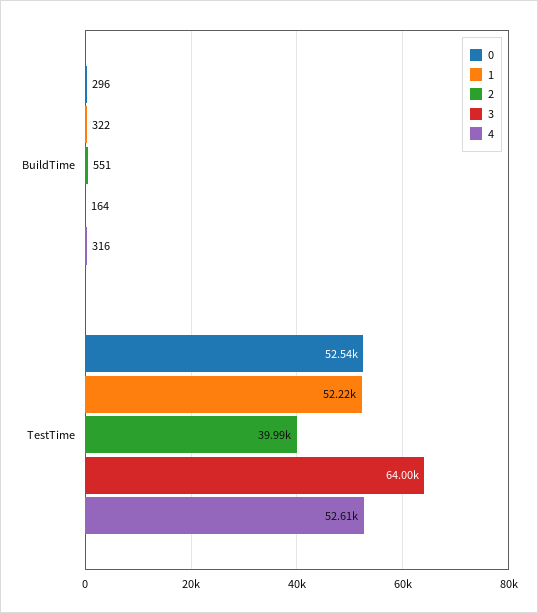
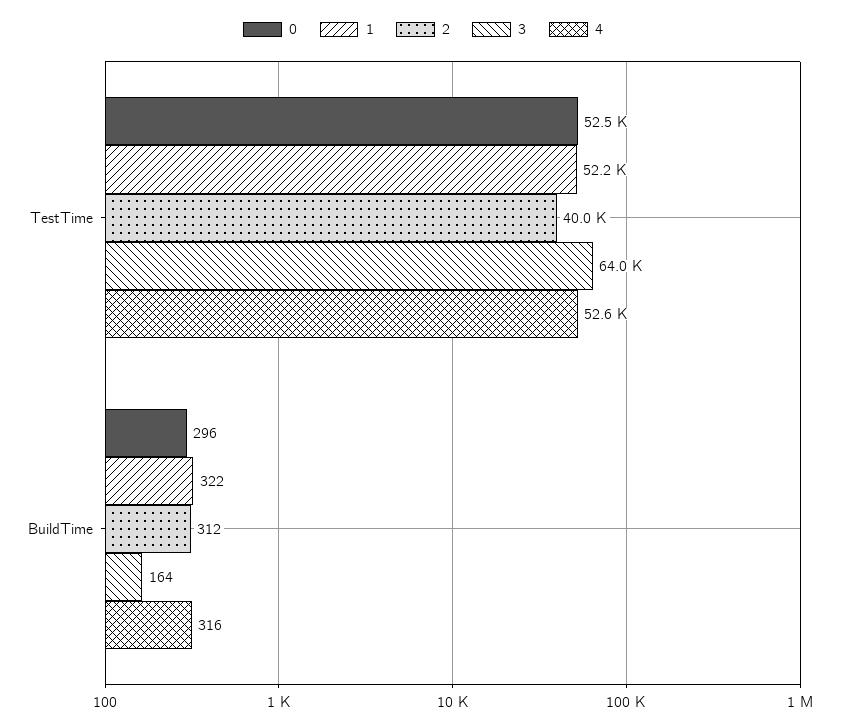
2, BuildTime: 551 -> 312

